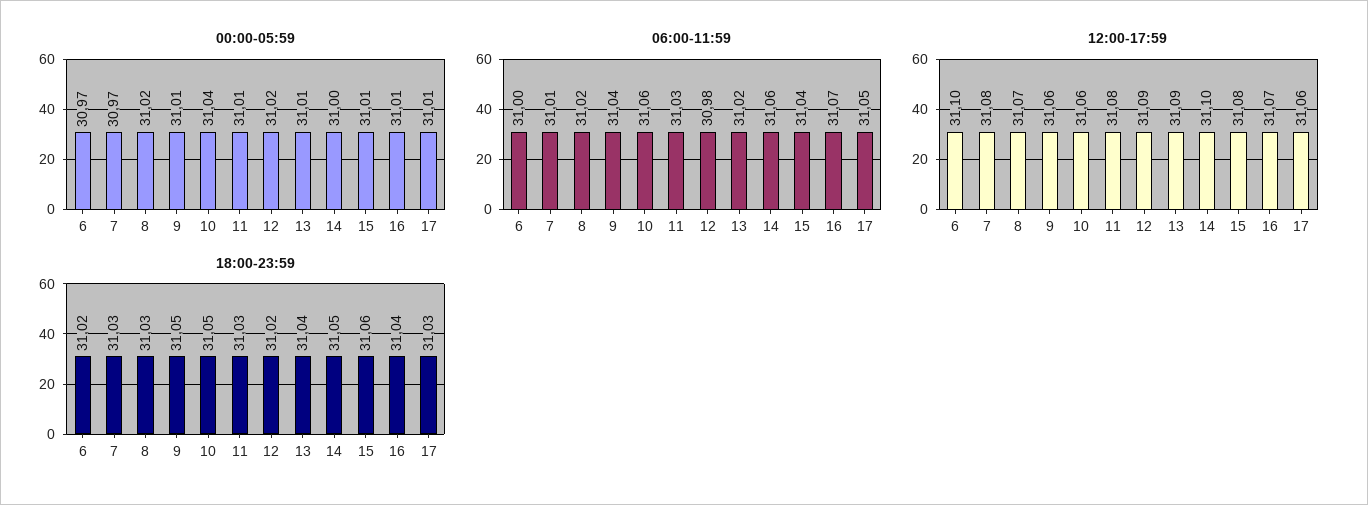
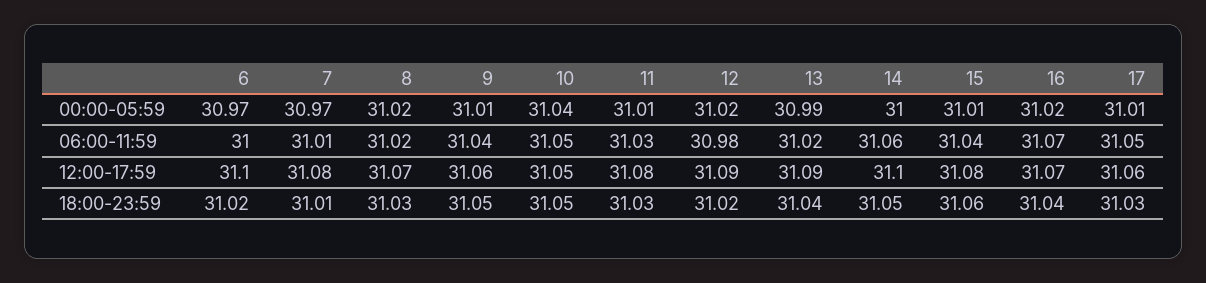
00:00-05:59, 13: 31.01 -> 30.99
00:00-05:59, 16: 31.01 -> 31.02
06:00-11:59, 10: 31.06 -> 31.05
12:00-17:59, 10: 31.06 -> 31.05
18:00-23:59, 7: 31.03 -> 31.01

